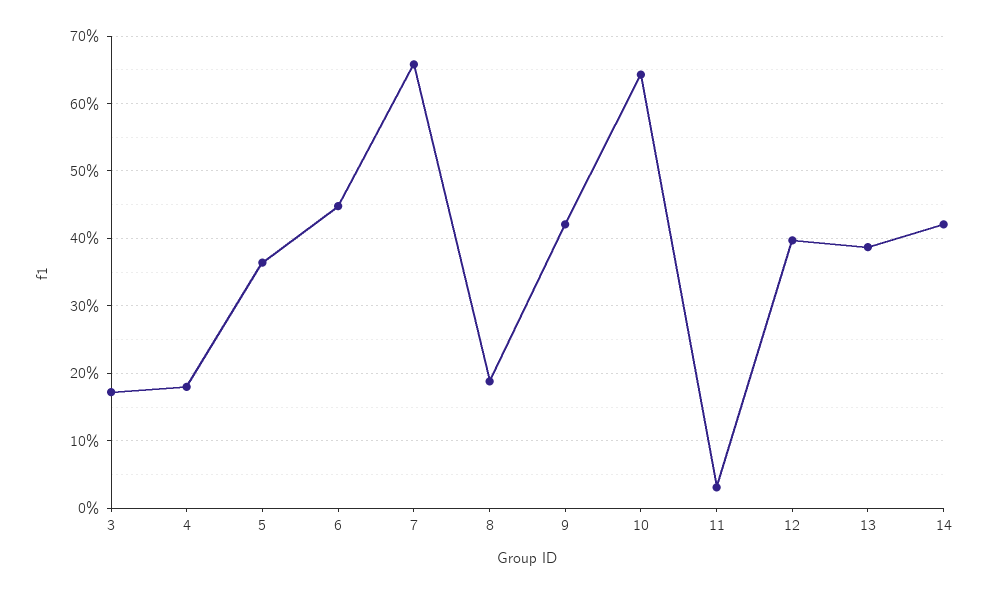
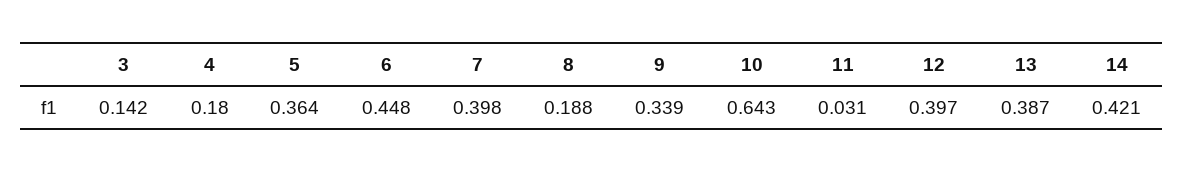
3: 0.17 -> 0.142
7: 0.66 -> 0.398
9: 0.42 -> 0.339

